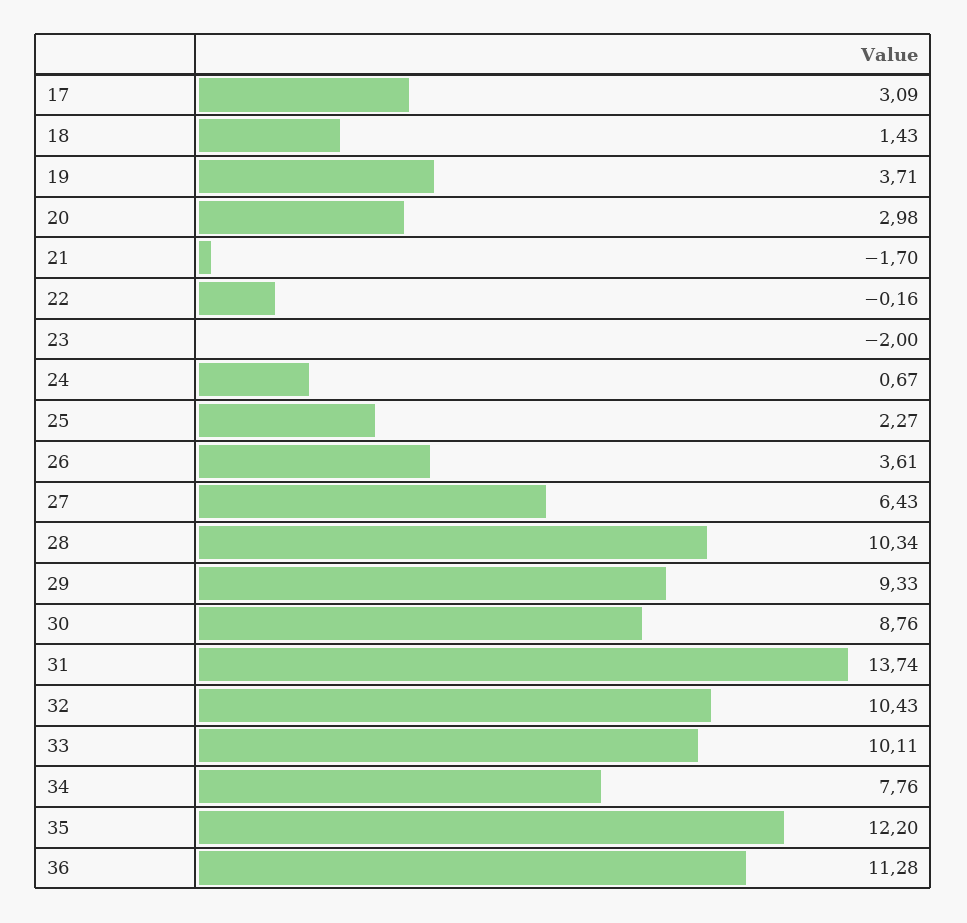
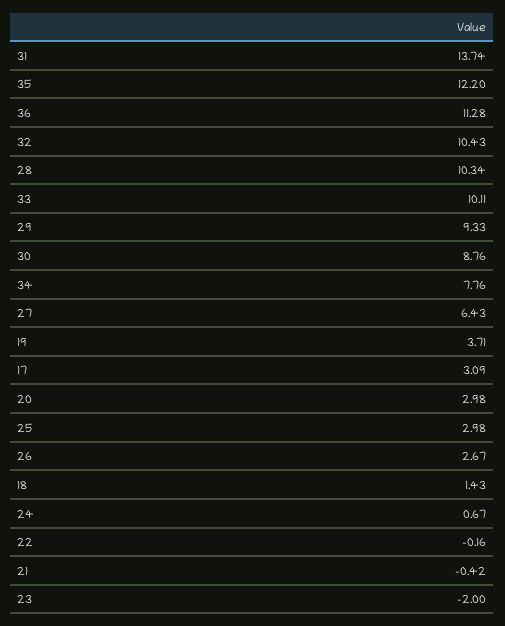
21: -1.7 -> -0.42
25: 2.27 -> 2.98
26: 3.61 -> 2.67

